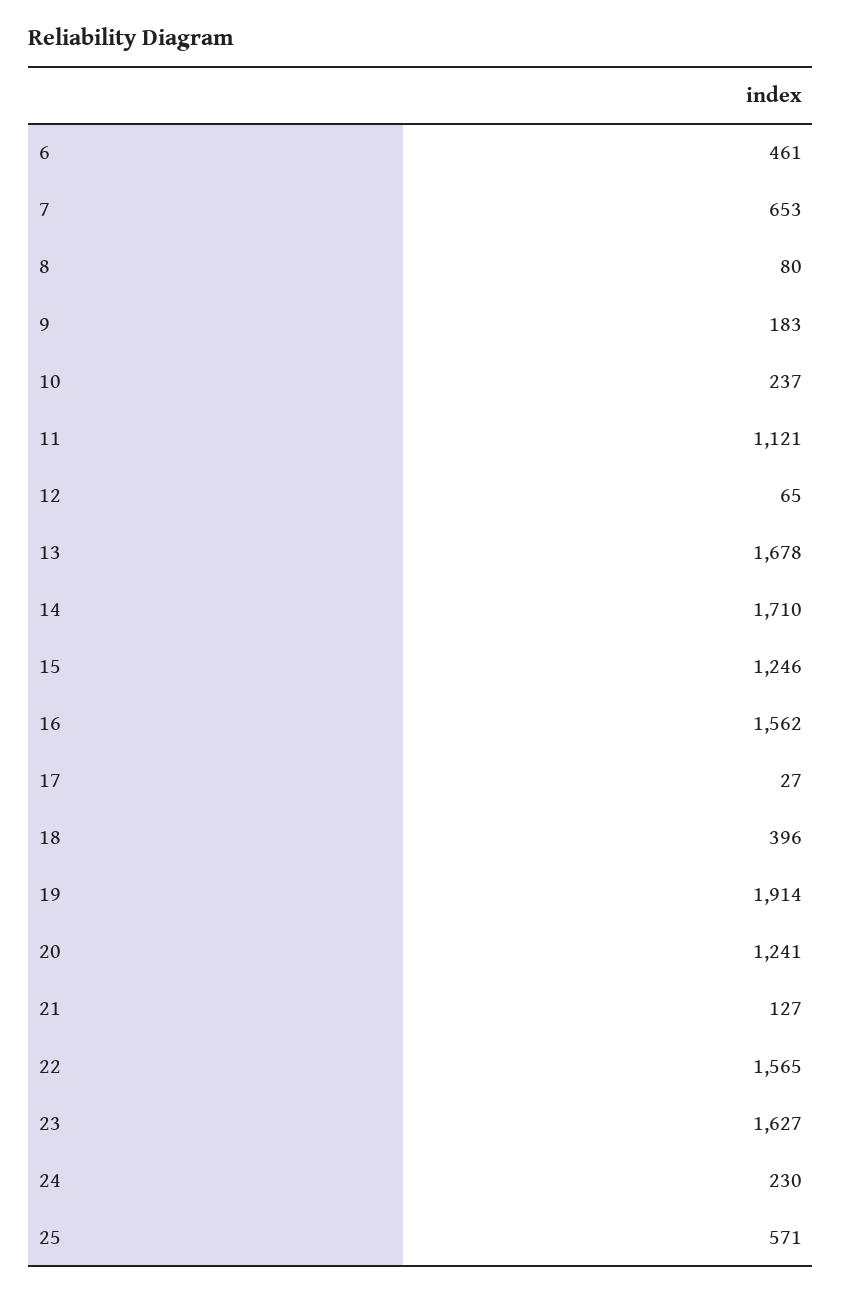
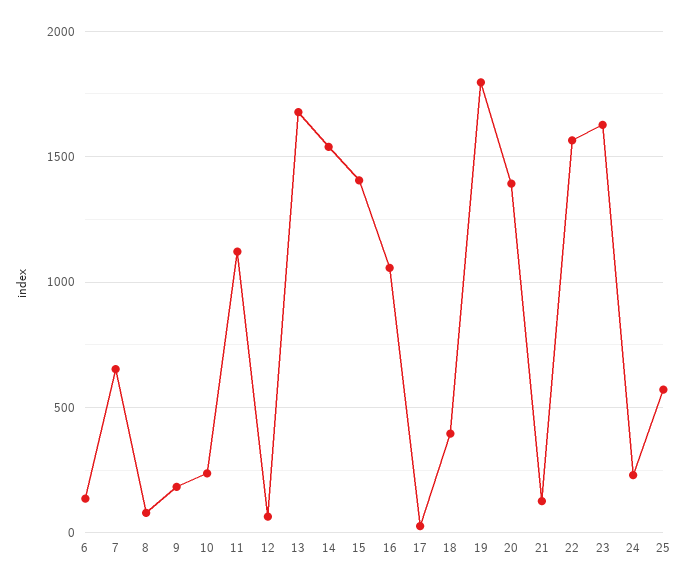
6: 461 -> 150
14: 1710 -> 1550
15: 1246 -> 1400
16: 1562 -> 1050
19: 1914 -> 1800
20: 1241 -> 1400

